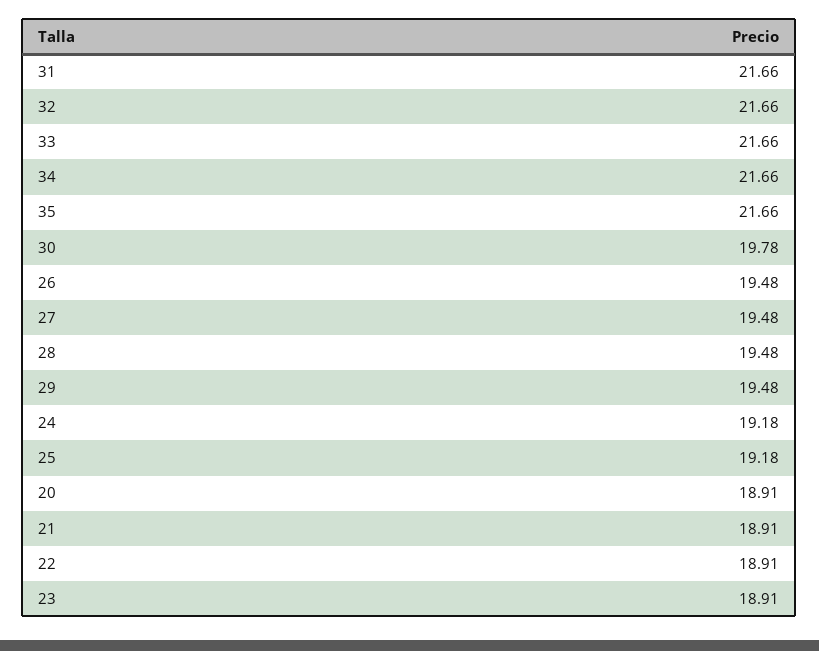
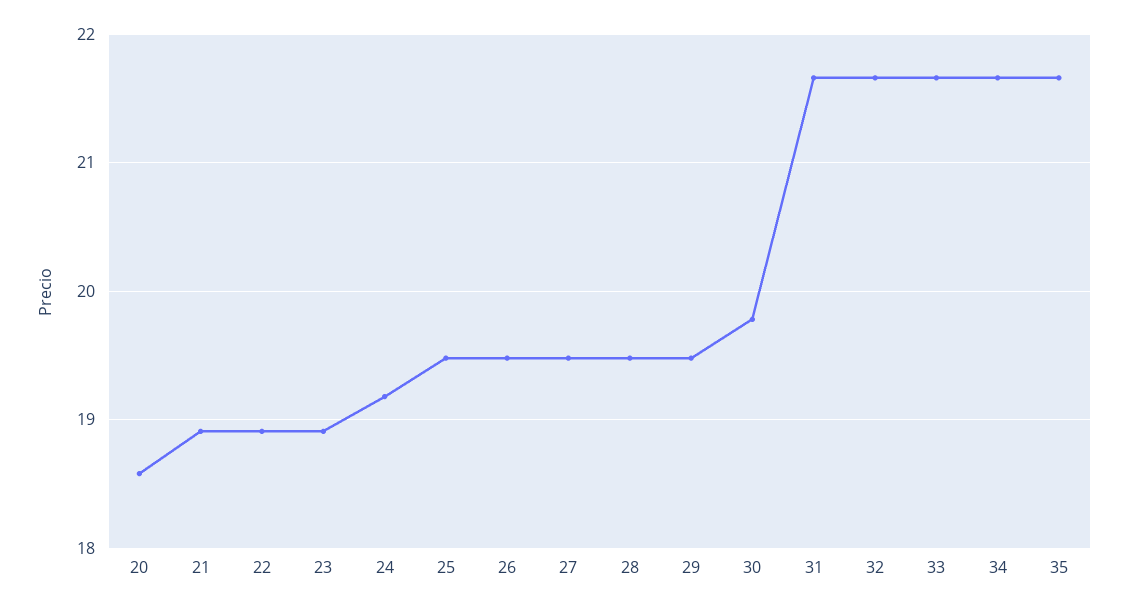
25: 19.18 -> 19.5
20: 18.91 -> 18.6

